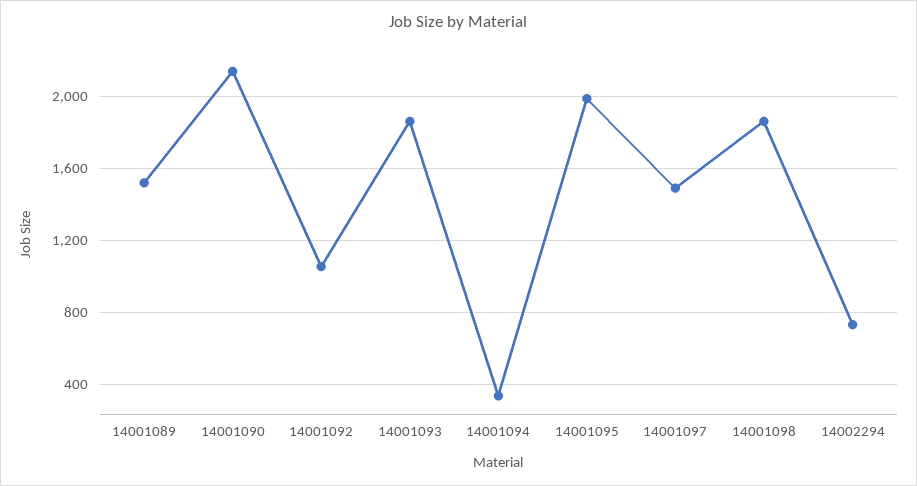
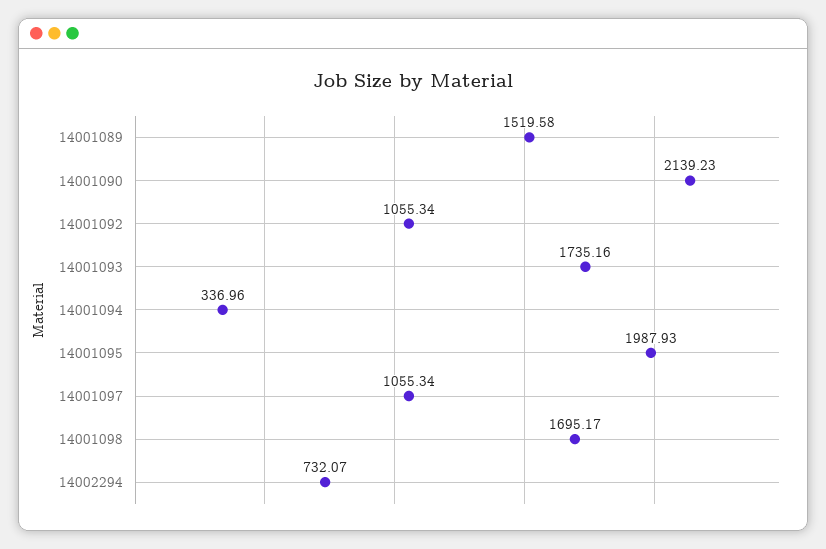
14001093: 1850 -> 1735.16
14001097: 1500 -> 1055.34
14001098: 1850 -> 1695.17

